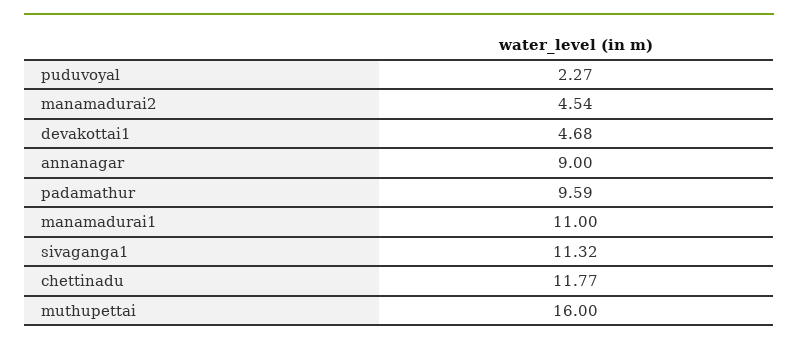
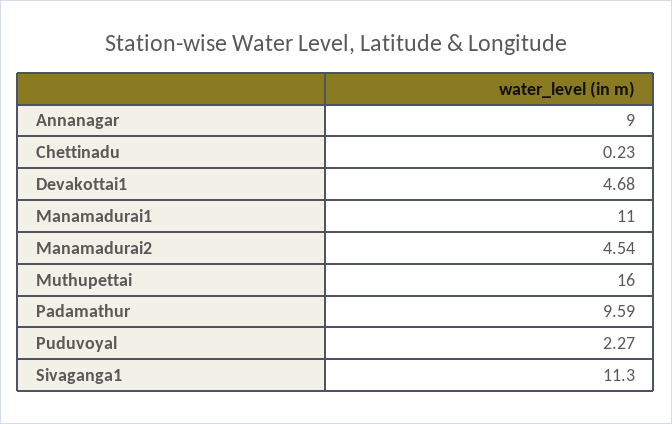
sivaganga1: 11.32 -> 11.3
chettinadu: 11.77 -> 0.23

